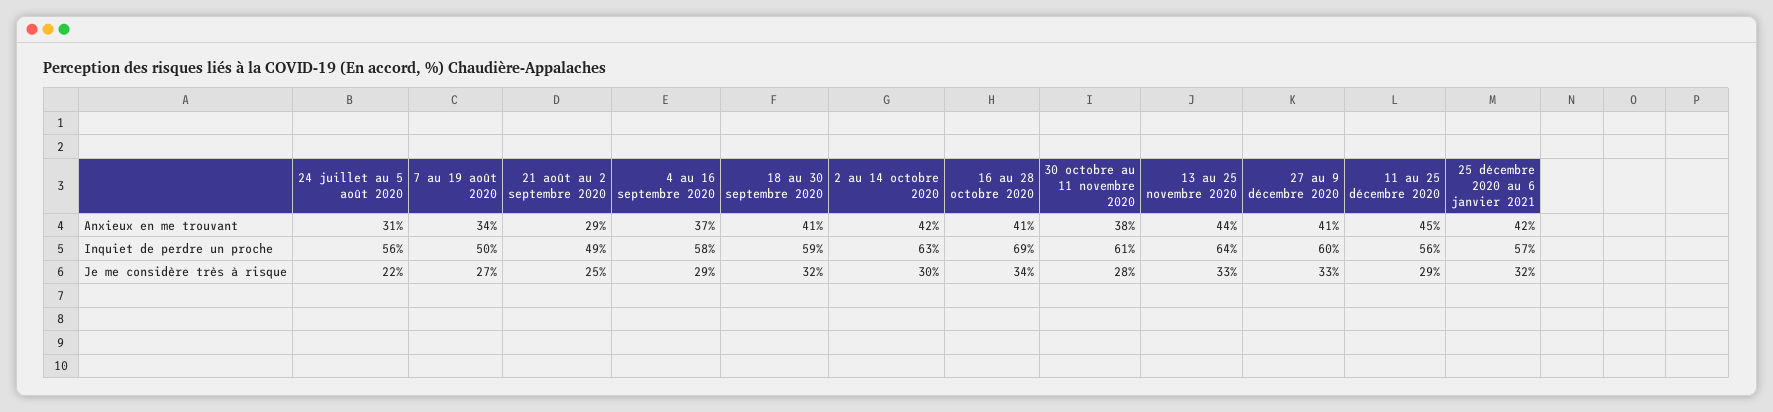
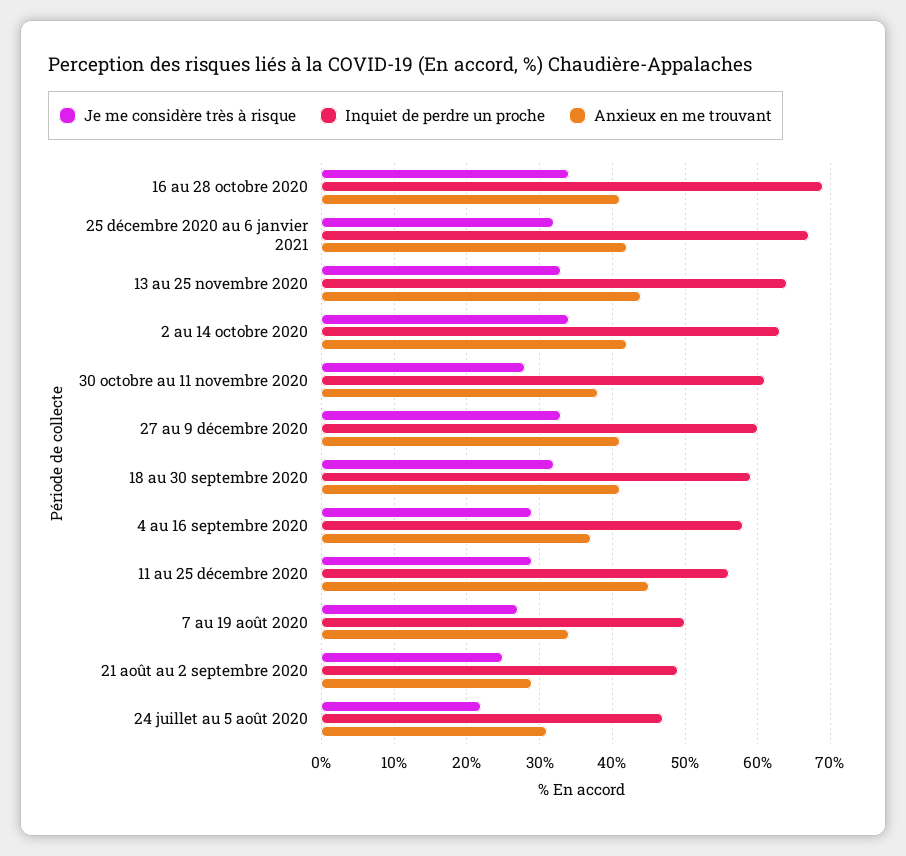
Inquiet de perdre un proche, 24 juillet au 5 août 2020: 56 -> 47
Inquiet de perdre un proche, 25 décembre 2020 au 6 janvier 2021: 57 -> 67
Je me considère très à risque, 2 au 14 octobre 2020: 30 -> 34

